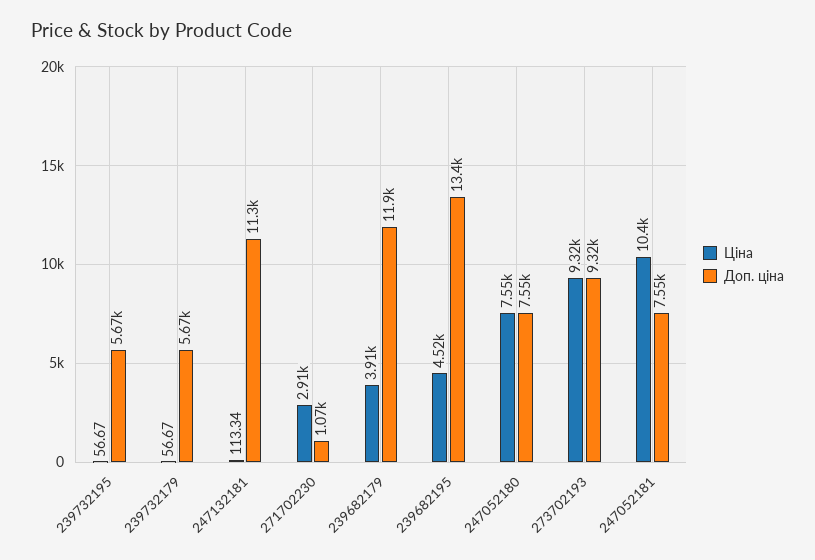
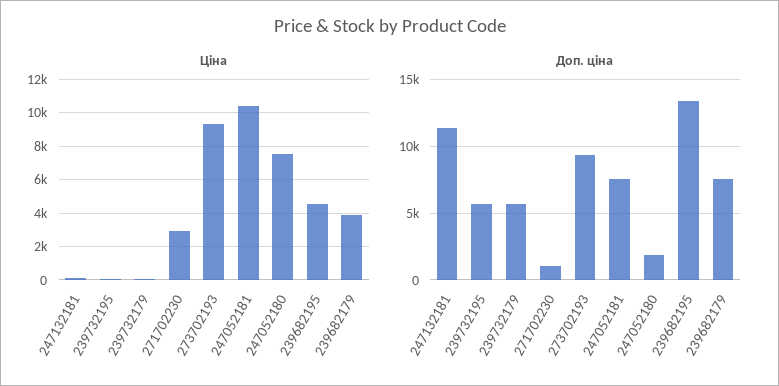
Доп. ціна, 239682179: 11900 -> 7500
Доп. ціна, 247052180: 7550 -> 2000

